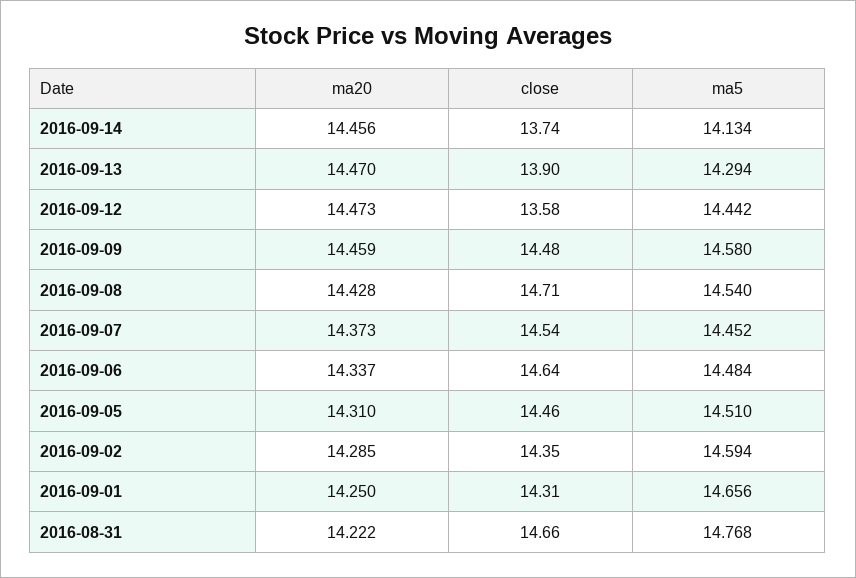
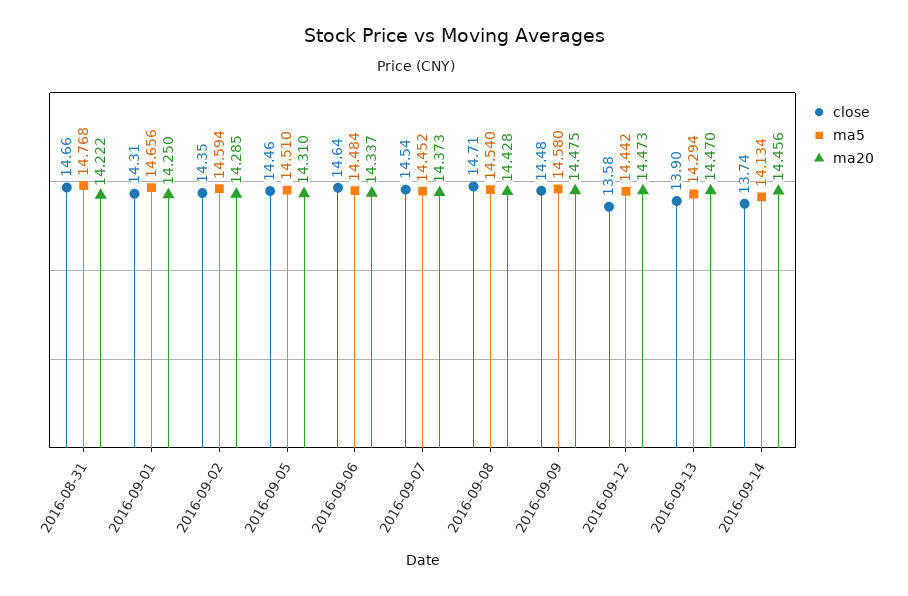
ma20, 2016-09-09: 14.459 -> 14.475

